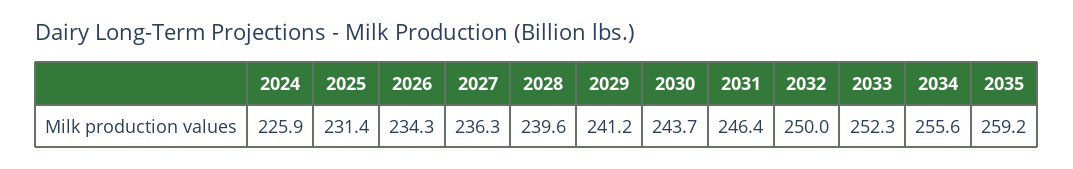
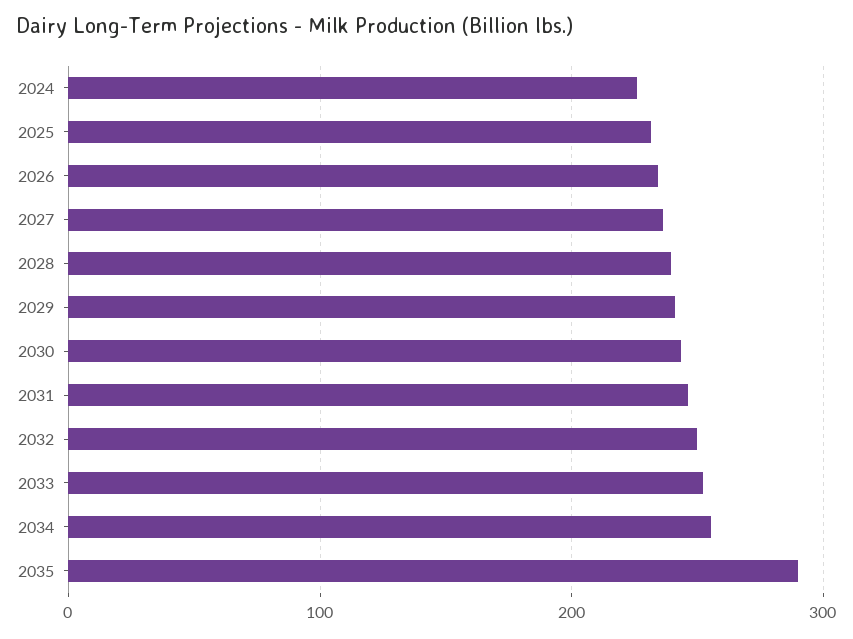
2035: 259.2 -> 290

